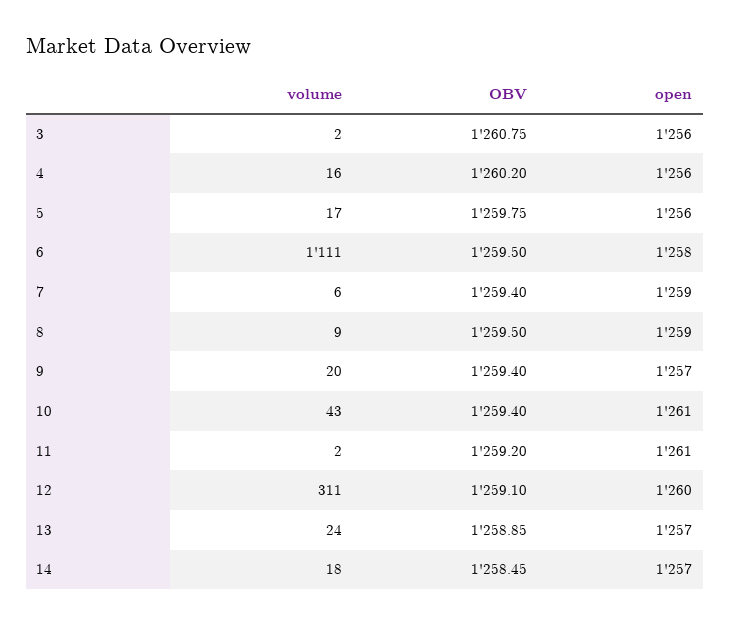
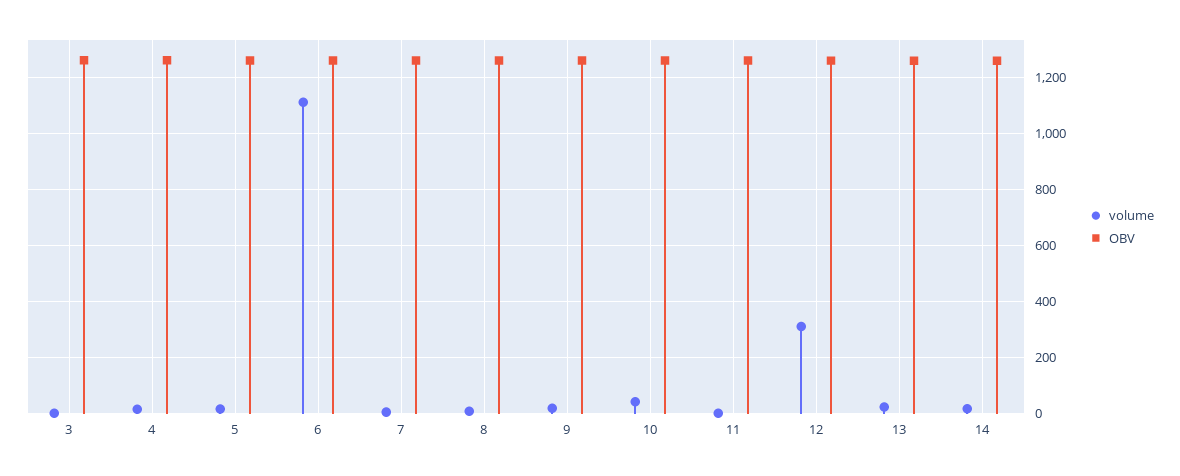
open, 3: 1256 -> none
open, 4: 1256 -> none
open, 5: 1256 -> none
open, 6: 1258 -> none
open, 7: 1259 -> none
open, 8: 1259 -> none
open, 9: 1257 -> none
open, 10: 1261 -> none
open, 11: 1261 -> none
open, 12: 1260 -> none
open, 13: 1257 -> none
open, 14: 1257 -> none

